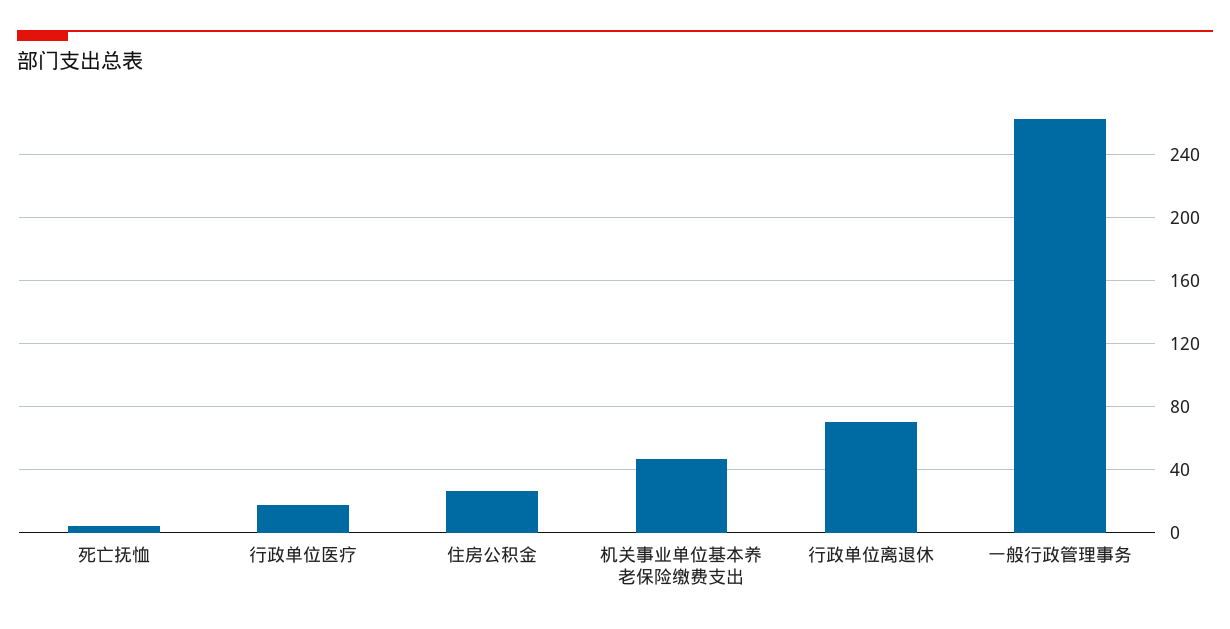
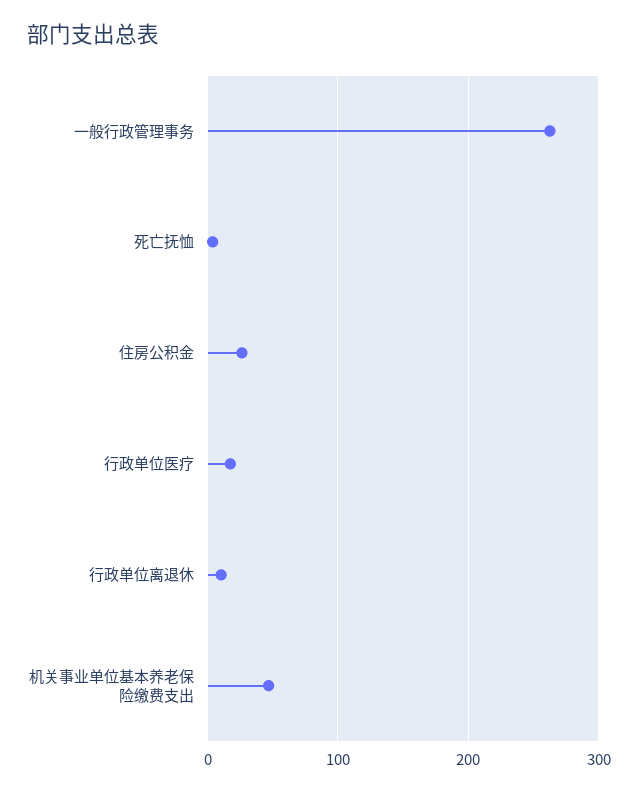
行政单位离退休: 70 -> 10

